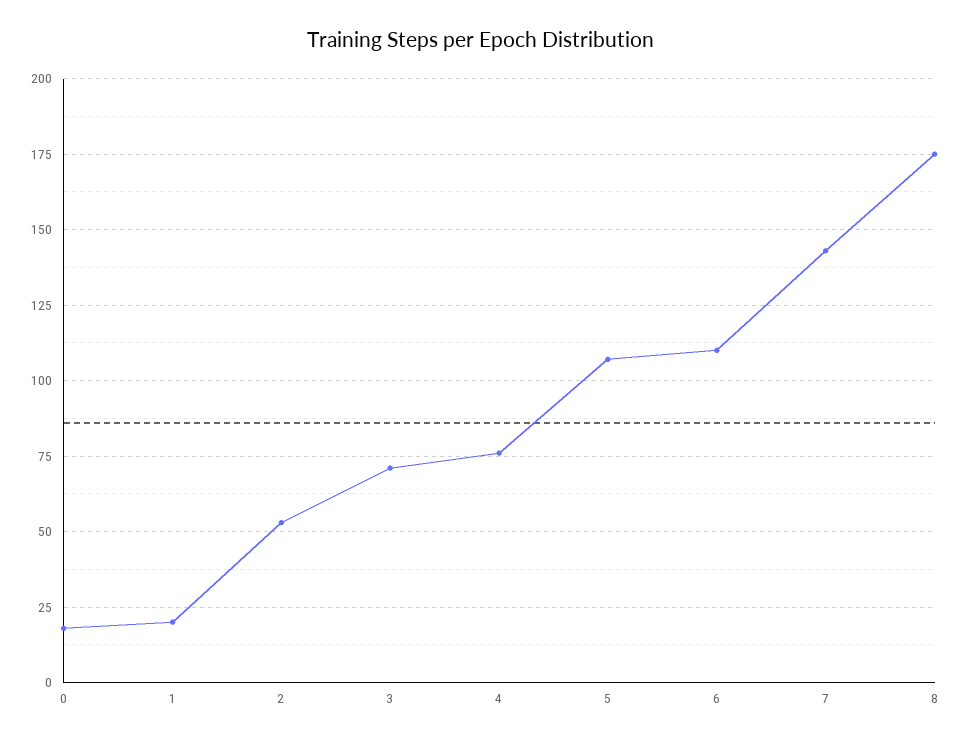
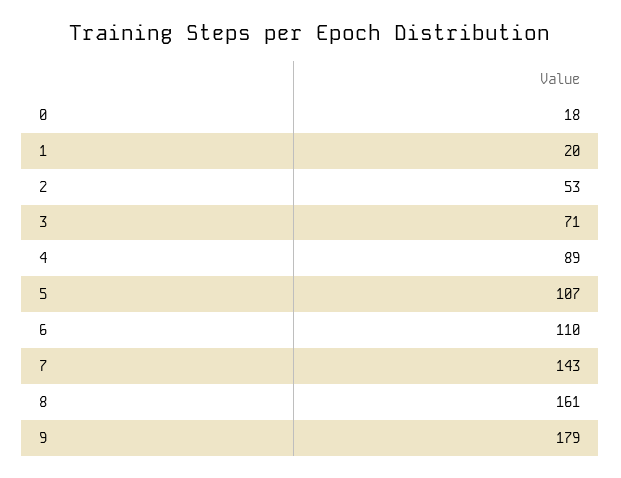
4: 75 -> 89
8: 175 -> 161
9: none -> 179

